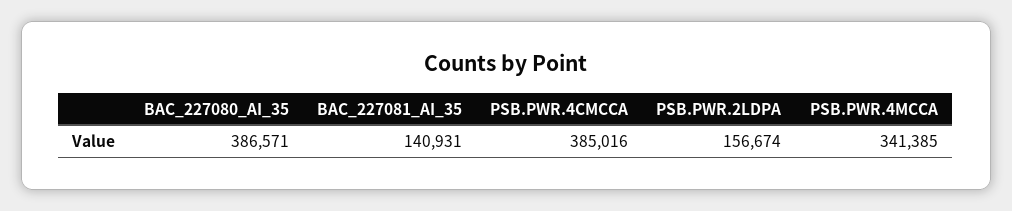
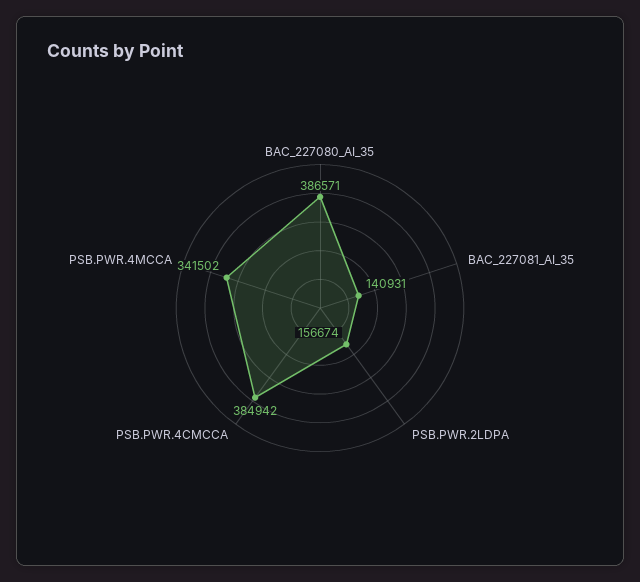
PSB.PWR.4CMCCA: 385016 -> 384942
PSB.PWR.4MCCA: 341385 -> 341502

